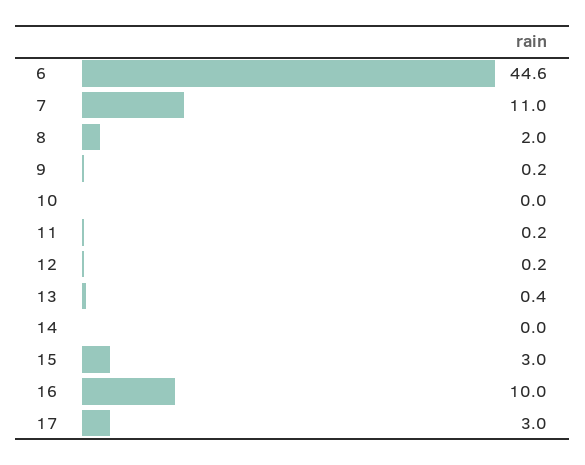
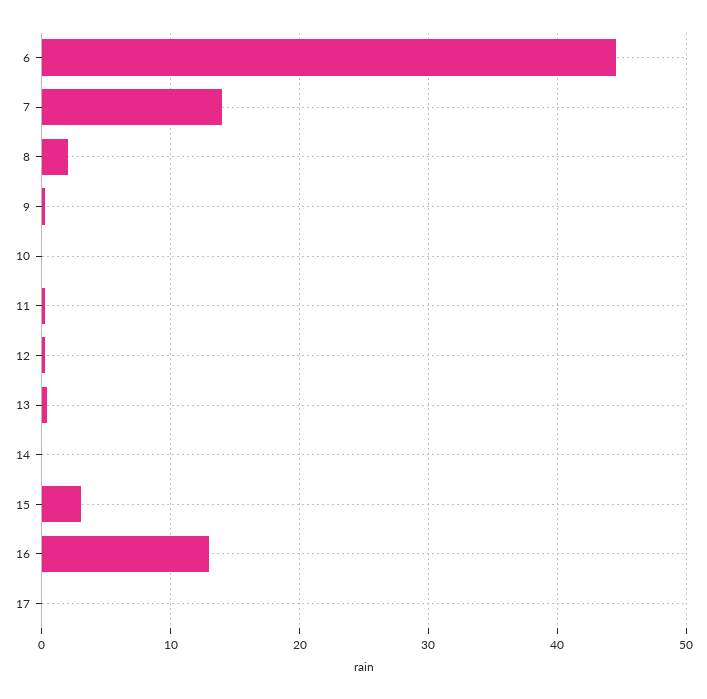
7: 11 -> 14
16: 10 -> 13
17: 3 -> 0

